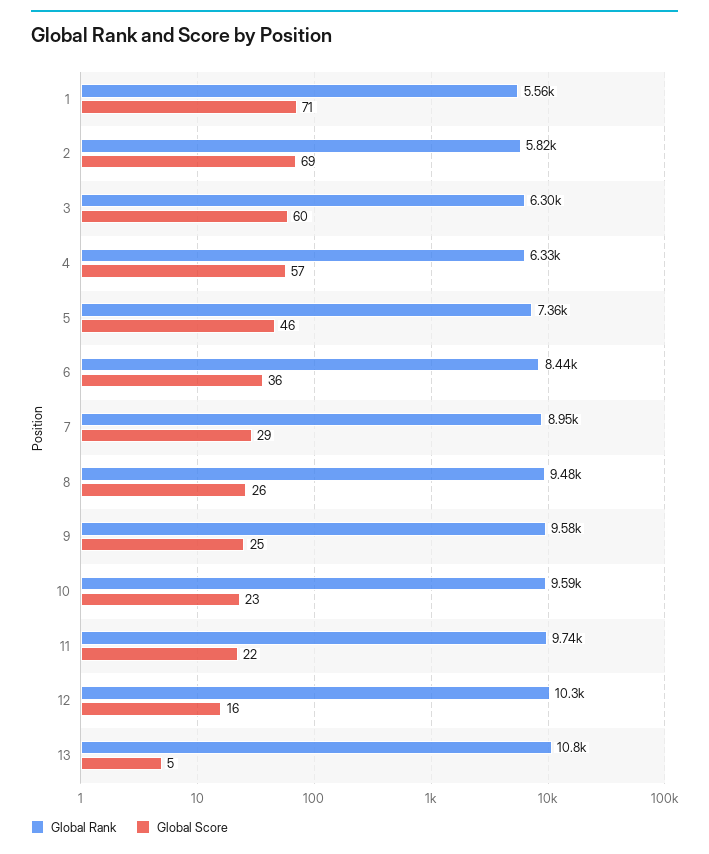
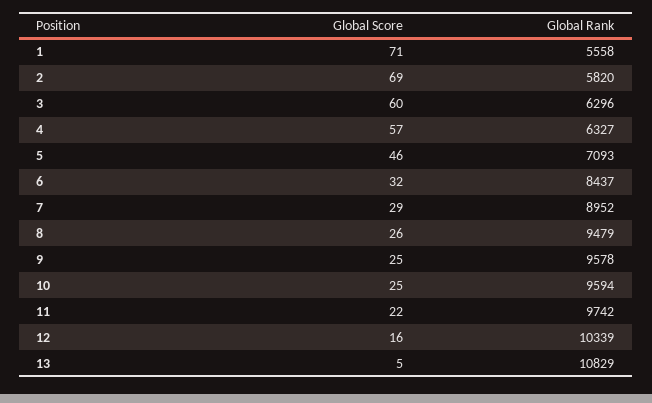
Global Rank, 5: 7360 -> 7093
Global Score, 6: 36 -> 32
Global Score, 10: 23 -> 25

